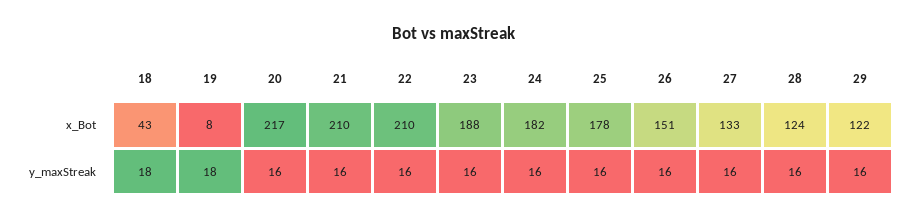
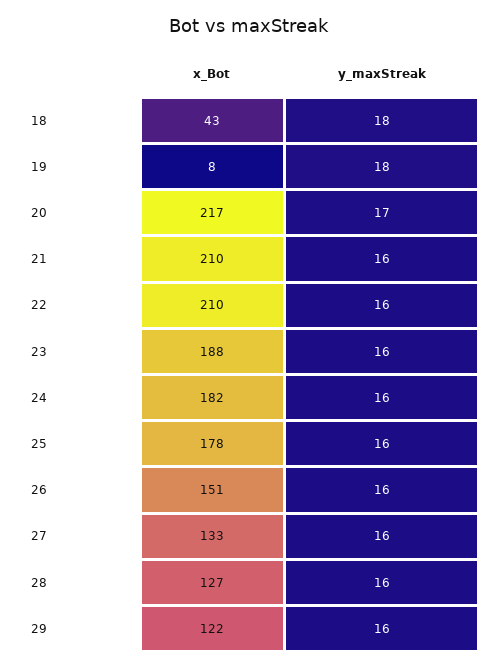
28, x_Bot: 124 -> 127
20, y_maxStreak: 16 -> 17

